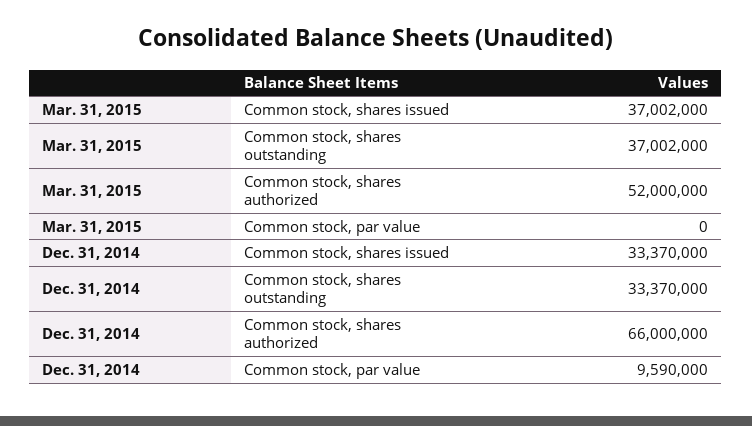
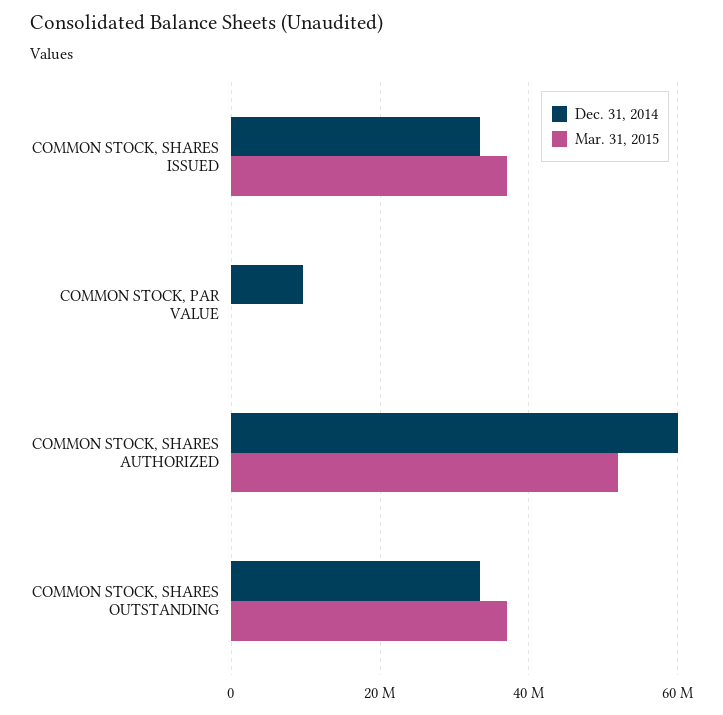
Dec. 31, 2014, Common stock, shares authorized: 66000000 -> 60000000

